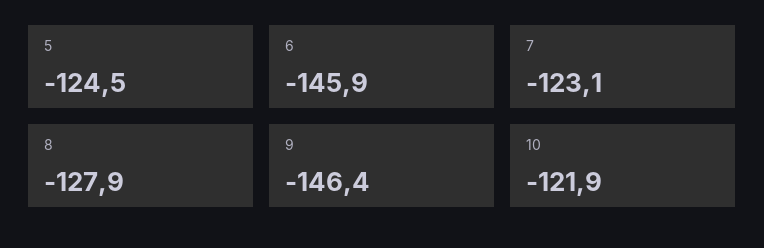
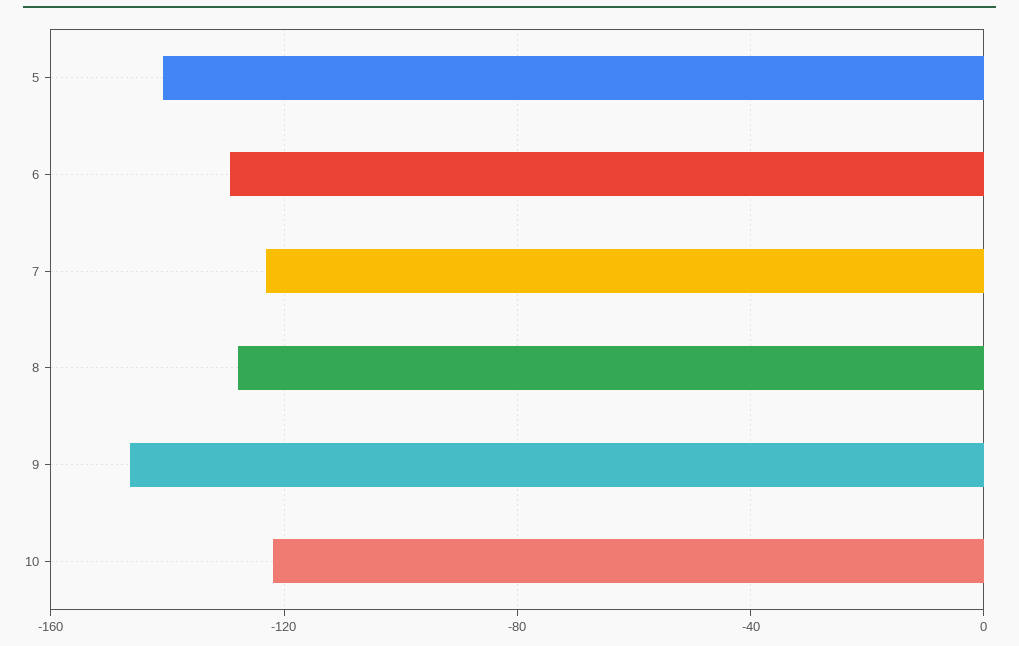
5: -124.5 -> -140
6: -145.9 -> -130

